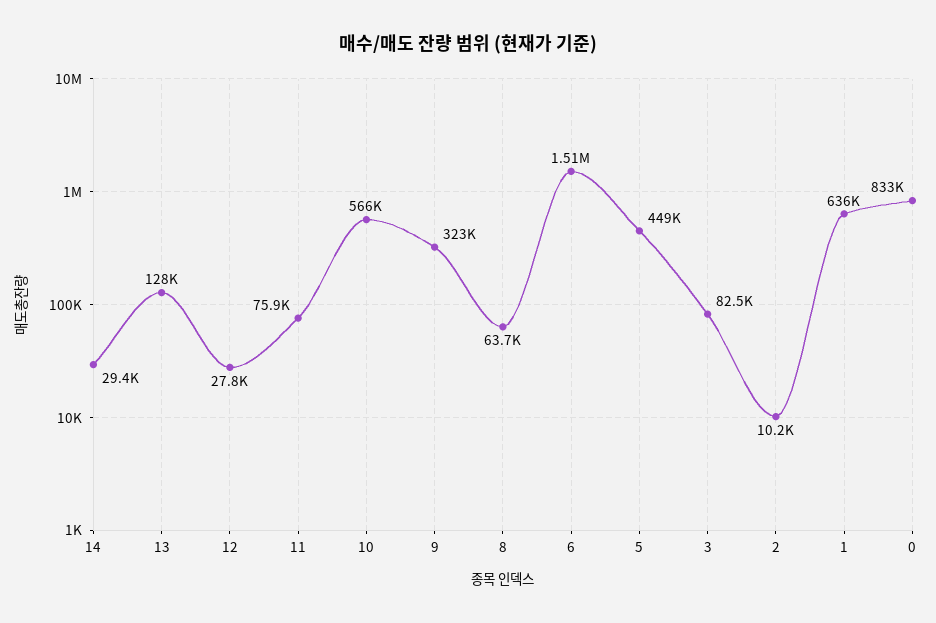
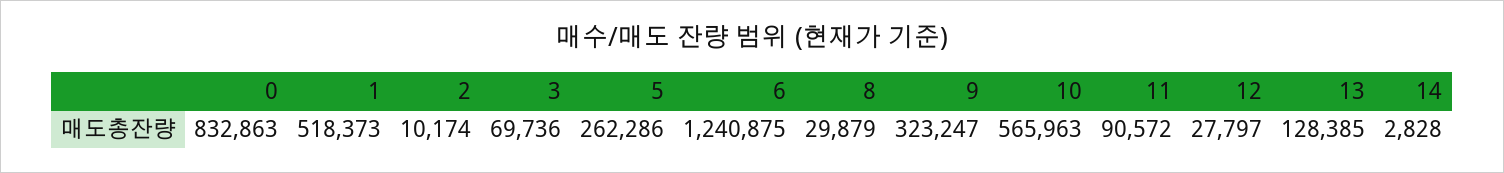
14: 29400 -> 2828
11: 75900 -> 90572
8: 63700 -> 29879
6: 1510000 -> 1240875
5: 449000 -> 262286
3: 82500 -> 69736
1: 636000 -> 518373

